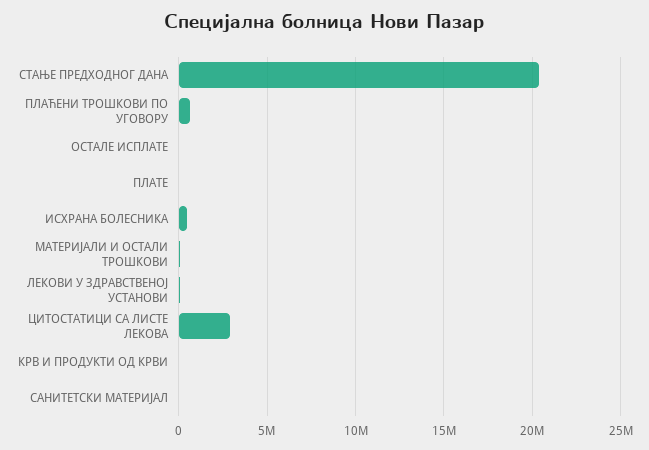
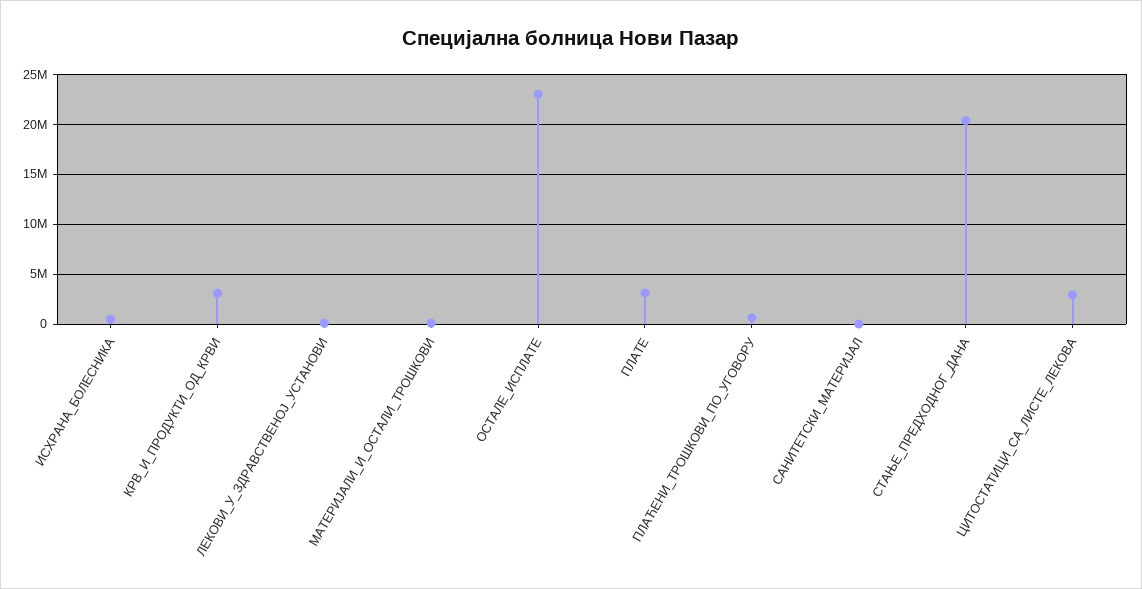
ОСТАЛЕ ИСПЛАТЕ: 0 -> 23000000
ПЛАТЕ: 0 -> 3000000
КРВ И ПРОДУКТИ ОД КРВИ: 0 -> 3000000

